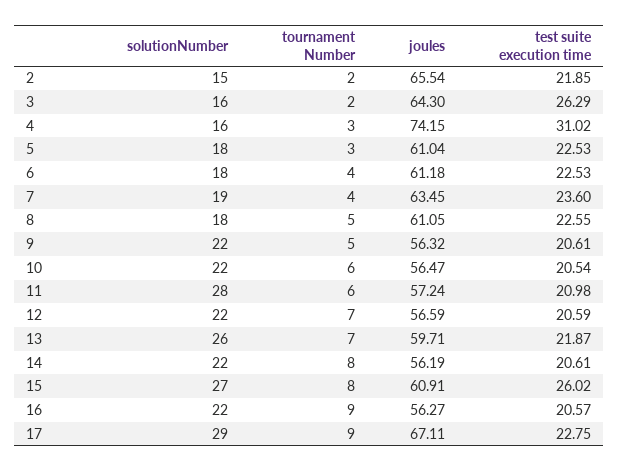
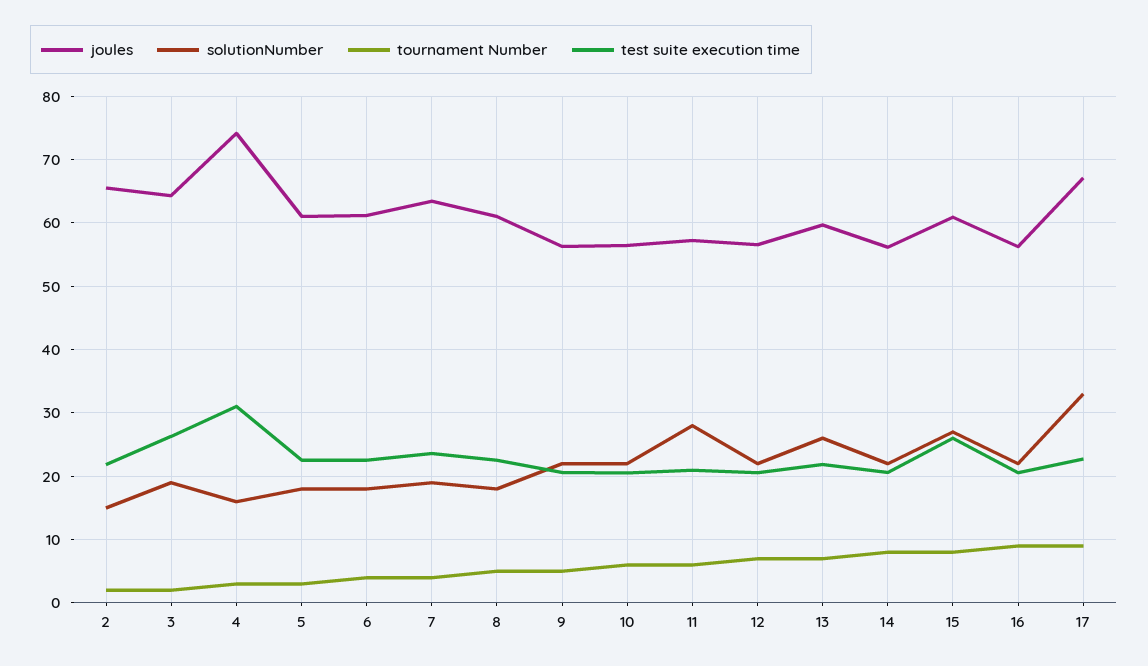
solutionNumber, 3: 16 -> 19
solutionNumber, 17: 29 -> 33

